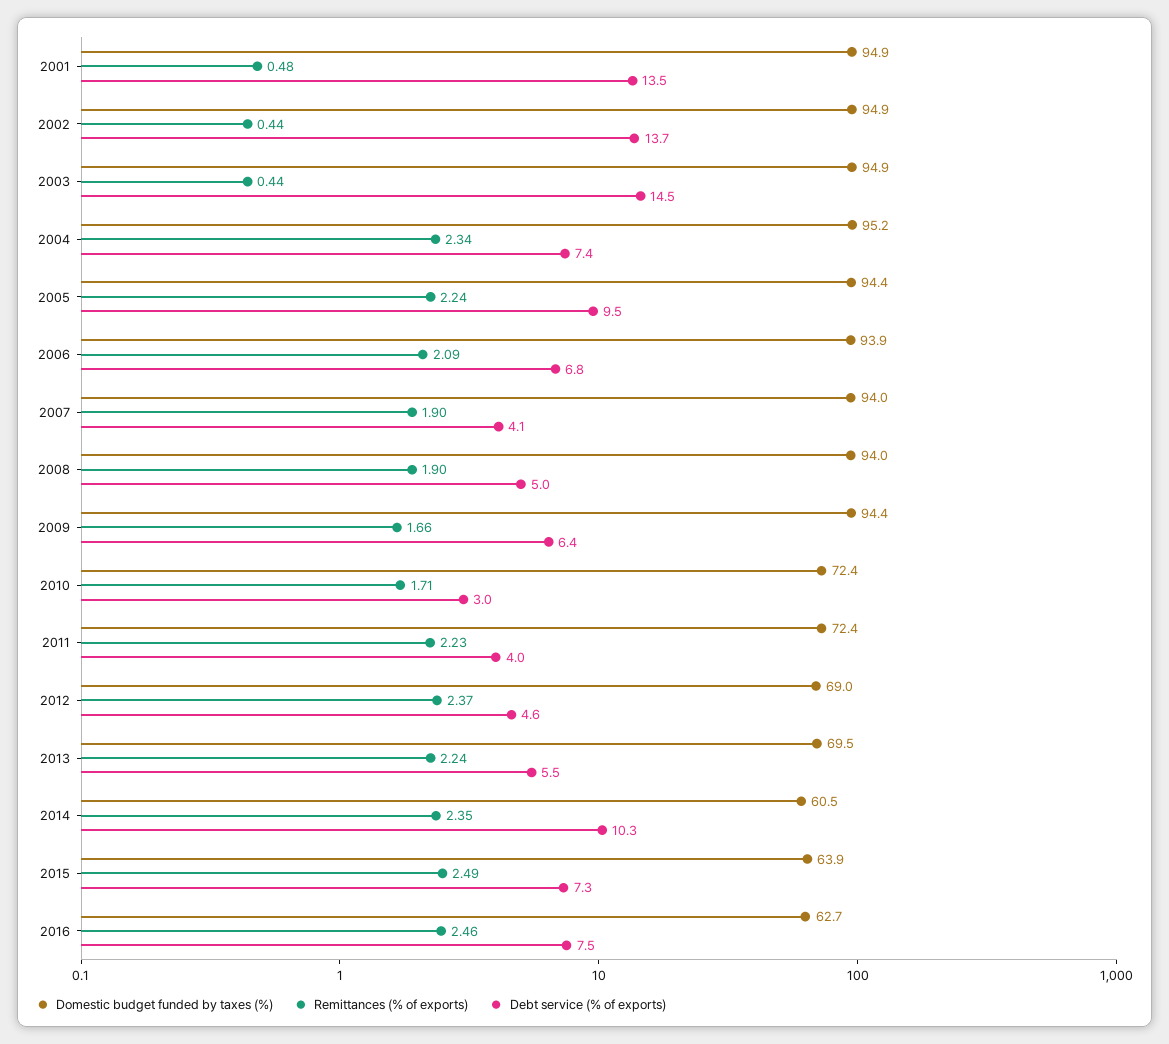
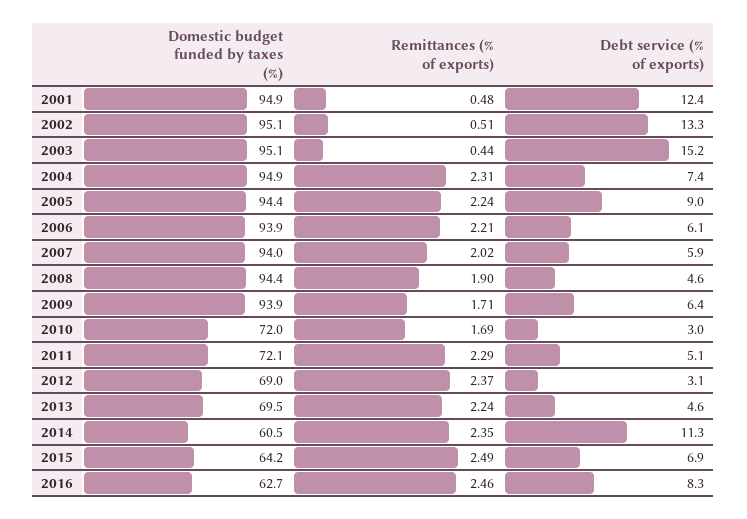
Debt service (% of exports), 2001: 13.5 -> 12.4
Domestic budget funded by taxes (%), 2002: 94.9 -> 95.1
Remittances (% of exports), 2002: 0.44 -> 0.51
Debt service (% of exports), 2002: 13.7 -> 13.3
Domestic budget funded by taxes (%), 2003: 94.9 -> 95.1
Debt service (% of exports), 2003: 14.5 -> 15.2
Domestic budget funded by taxes (%), 2004: 95.2 -> 94.9
Remittances (% of exports), 2004: 2.34 -> 2.31
Debt service (% of exports), 2005: 9.5 -> 9
Remittances (% of exports), 2006: 2.09 -> 2.21
Debt service (% of exports), 2006: 6.8 -> 6.1
Remittances (% of exports), 2007: 1.9 -> 2.02
Debt service (% of exports), 2007: 4.1 -> 5.9
Domestic budget funded by taxes (%), 2008: 94 -> 94.4
Debt service (% of exports), 2008: 5 -> 4.6
Domestic budget funded by taxes (%), 2009: 94.4 -> 93.9
Remittances (% of exports), 2009: 1.66 -> 1.71
Domestic budget funded by taxes (%), 2010: 72.4 -> 72
Remittances (% of exports), 2010: 1.71 -> 1.69
Domestic budget funded by taxes (%), 2011: 72.4 -> 72.1
Remittances (% of exports), 2011: 2.23 -> 2.29
Debt service (% of exports), 2011: 4 -> 5.1
Debt service (% of exports), 2012: 4.6 -> 3.1
Debt service (% of exports), 2013: 5.5 -> 4.6
Debt service (% of exports), 2014: 10.3 -> 11.3
Domestic budget funded by taxes (%), 2015: 63.9 -> 64.2
Debt service (% of exports), 2015: 7.3 -> 6.9
Debt service (% of exports), 2016: 7.5 -> 8.3

